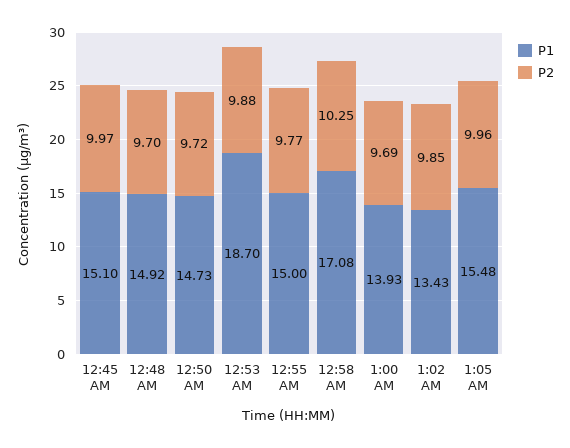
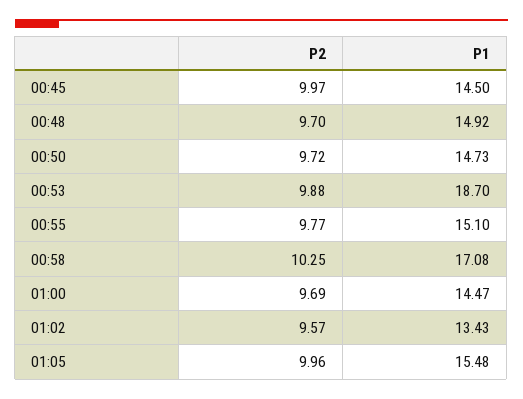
P1, 12:45 AM: 15.1 -> 14.5
P1, 12:55 AM: 15 -> 15.1
P1, 1:00 AM: 13.93 -> 14.47
P2, 1:02 AM: 9.85 -> 9.57

